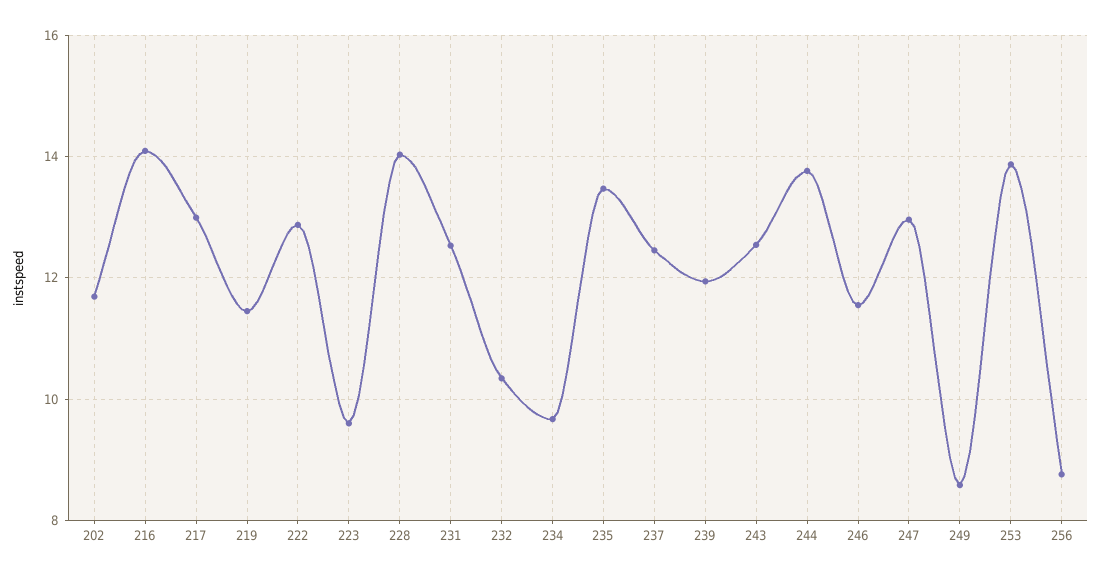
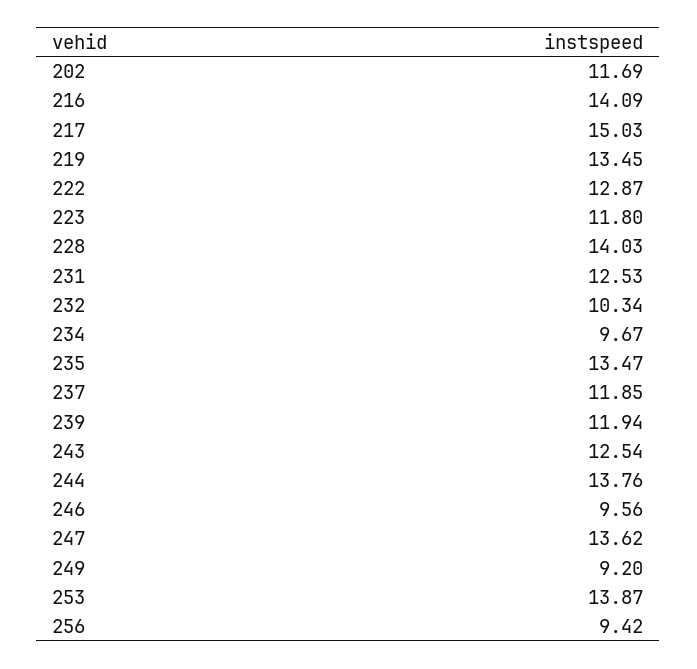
217: 13 -> 15.03
219: 11.4 -> 13.45
223: 9.6 -> 11.8
237: 12.4 -> 11.85
246: 11.6 -> 9.56
247: 13 -> 13.62
249: 8.6 -> 9.2
256: 8.8 -> 9.42

